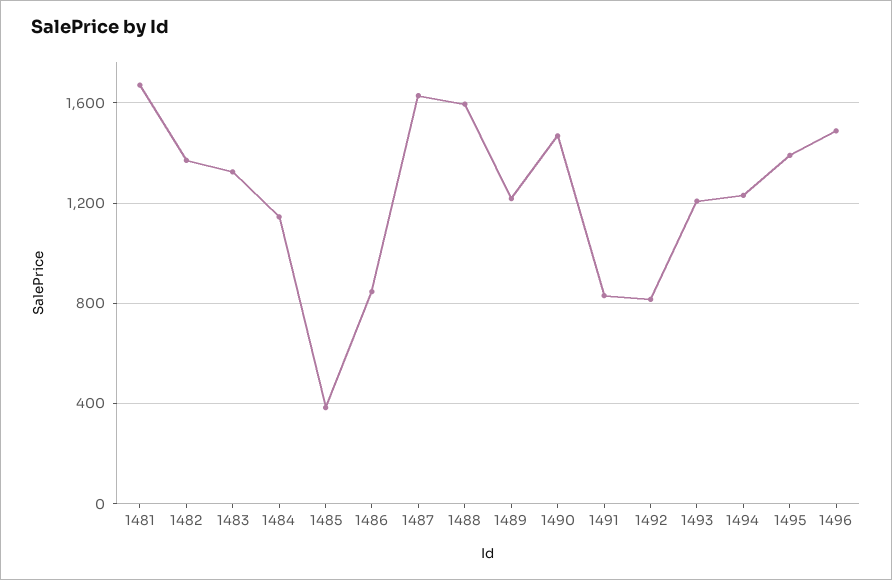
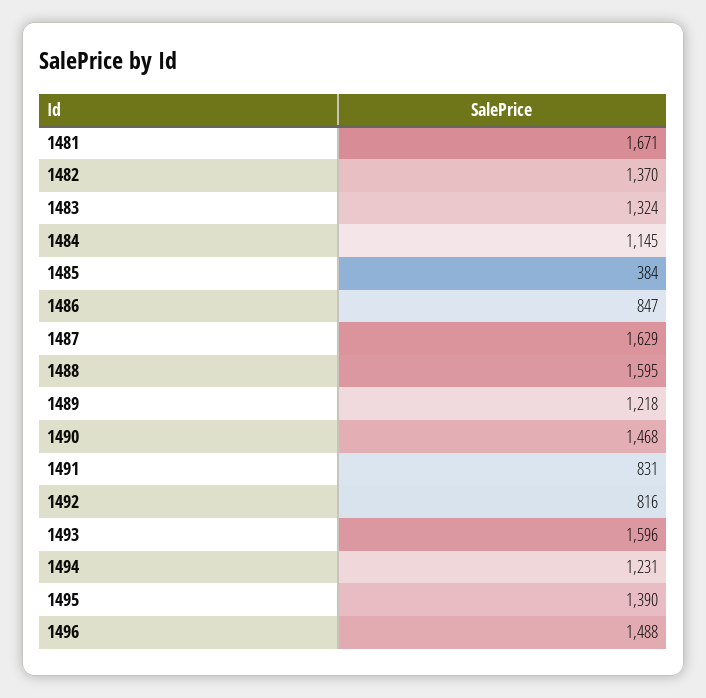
1493: 1200 -> 1596

